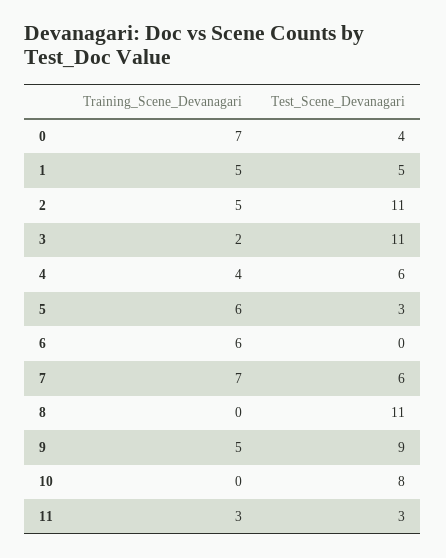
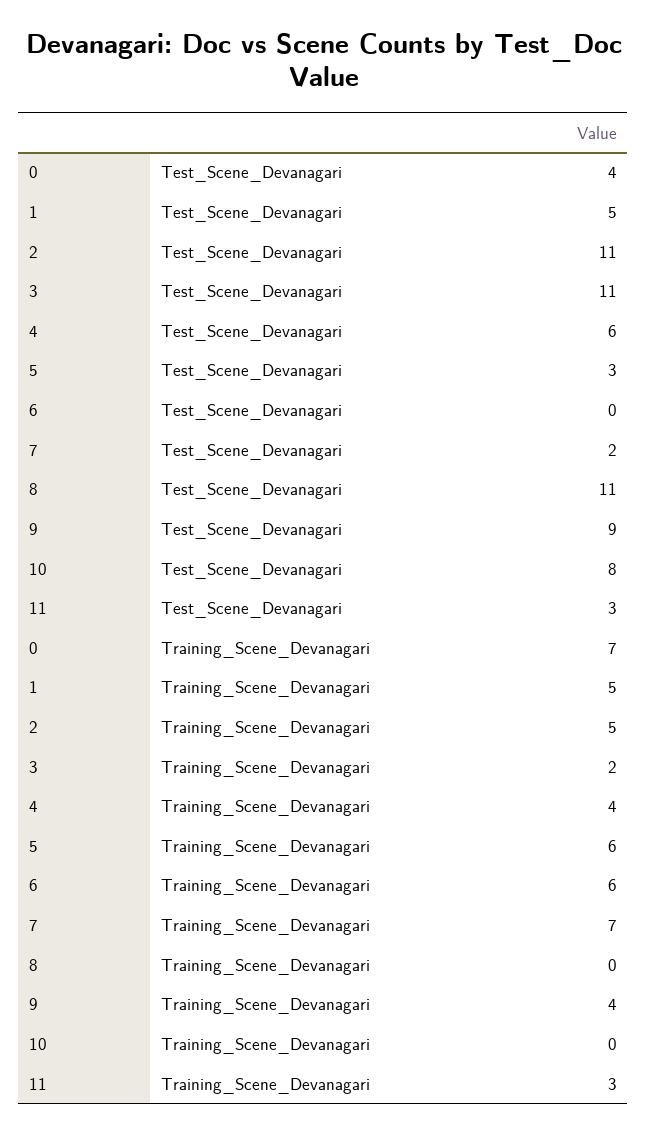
Test_Scene_Devanagari, 7: 6 -> 2
Training_Scene_Devanagari, 9: 5 -> 4

